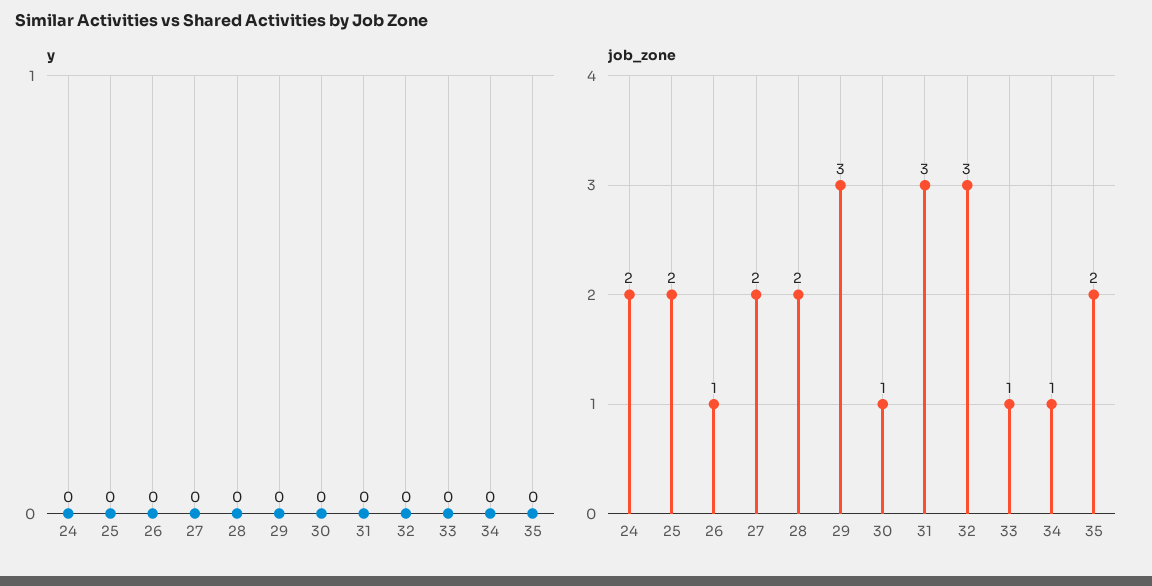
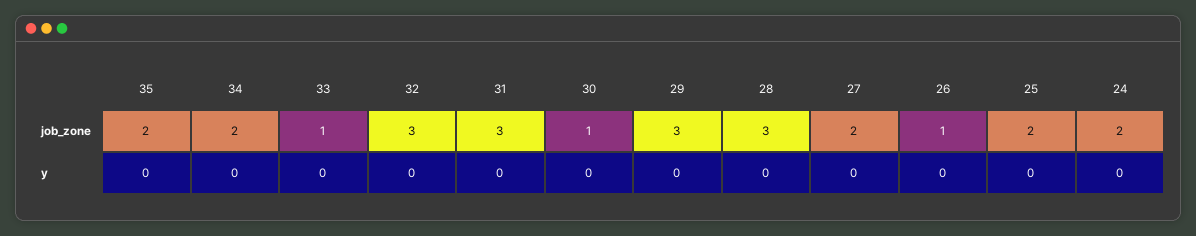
job_zone, 28: 2 -> 3
job_zone, 34: 1 -> 2

